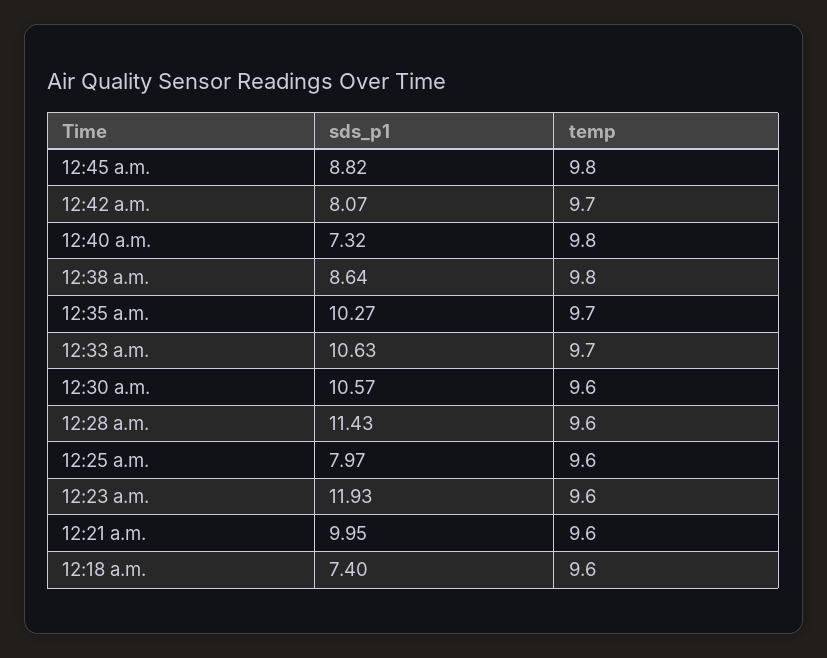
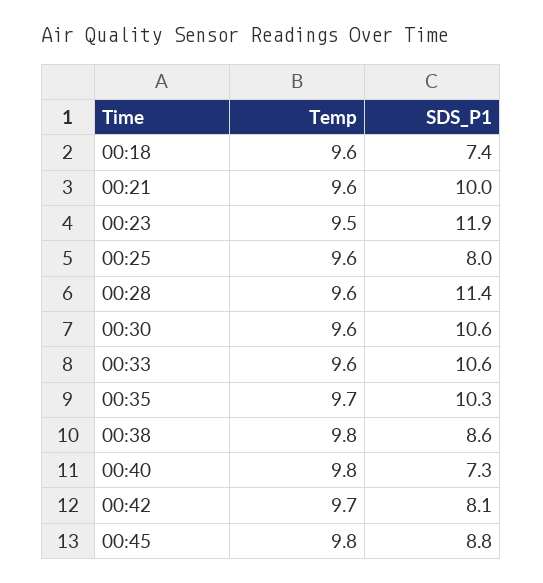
temp, 12:33 a.m.: 9.7 -> 9.6
temp, 12:23 a.m.: 9.6 -> 9.5

